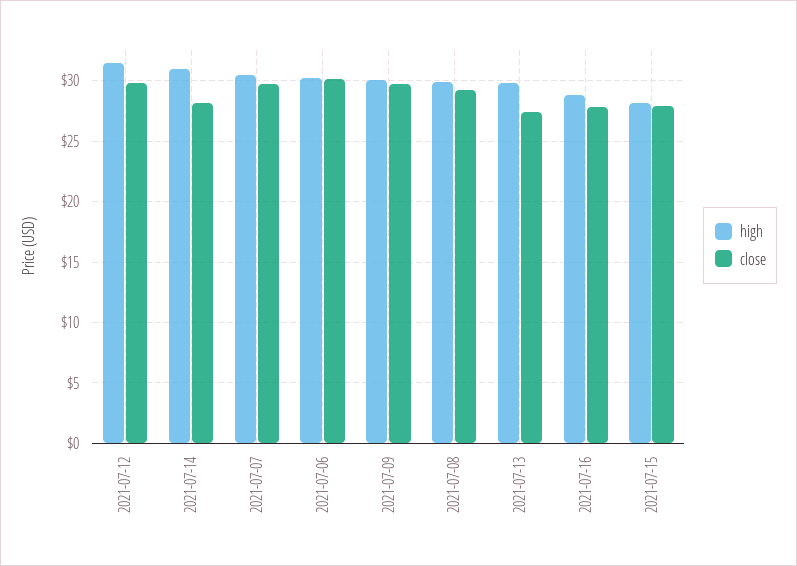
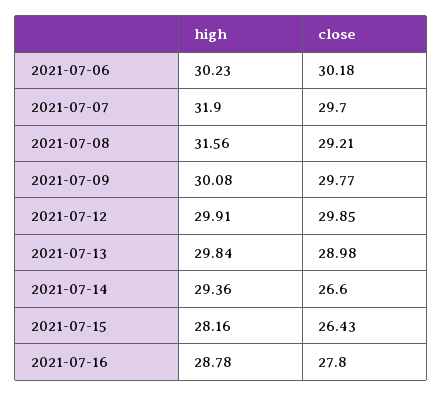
high, 2021-07-12: 31.5 -> 29.91
high, 2021-07-14: 31 -> 29.36
close, 2021-07-14: 28 -> 26.6
high, 2021-07-07: 30.5 -> 31.9
high, 2021-07-08: 30 -> 31.56
close, 2021-07-13: 27.5 -> 28.98
close, 2021-07-15: 28 -> 26.43

